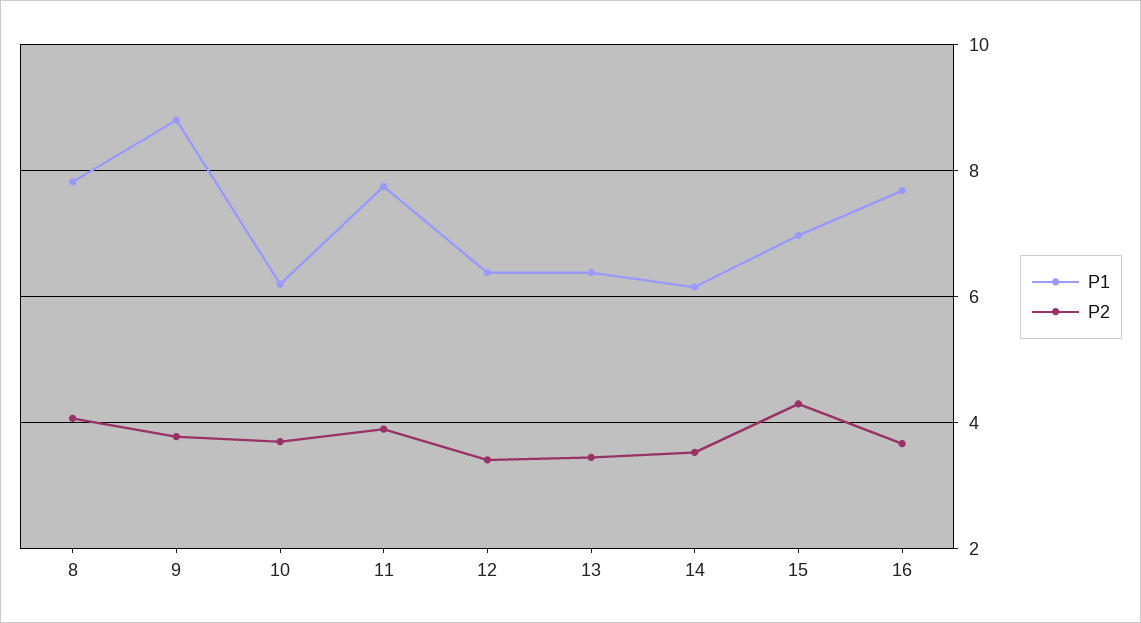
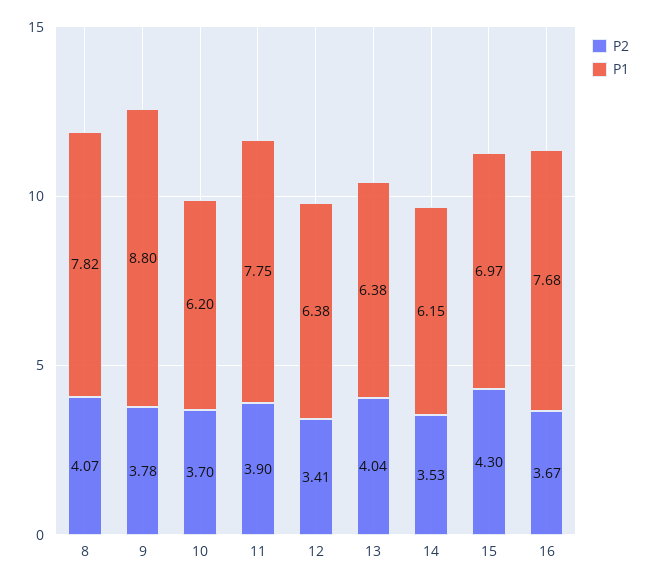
P2, 13: 3.4 -> 4.04

